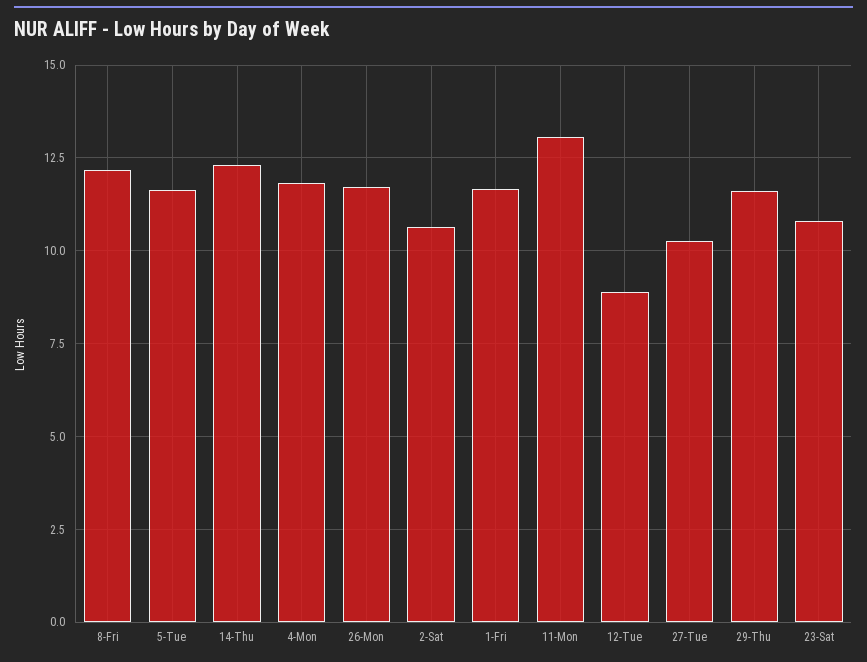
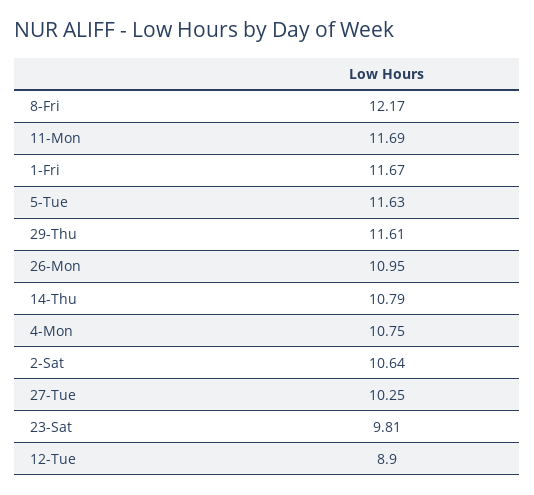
14-Thu: 12.25 -> 10.79
4-Mon: 11.75 -> 10.75
26-Mon: 11.75 -> 10.95
11-Mon: 13 -> 11.69
23-Sat: 10.75 -> 9.81

